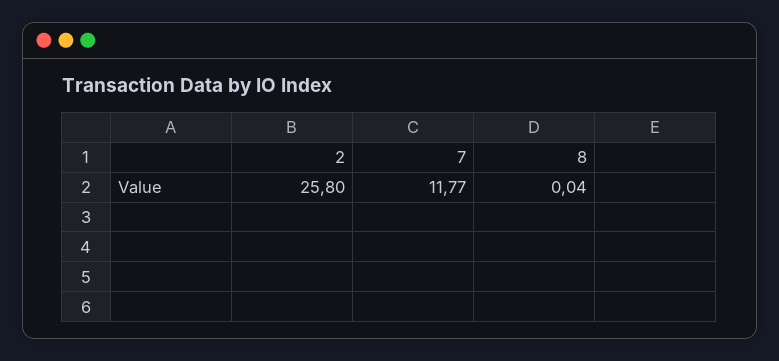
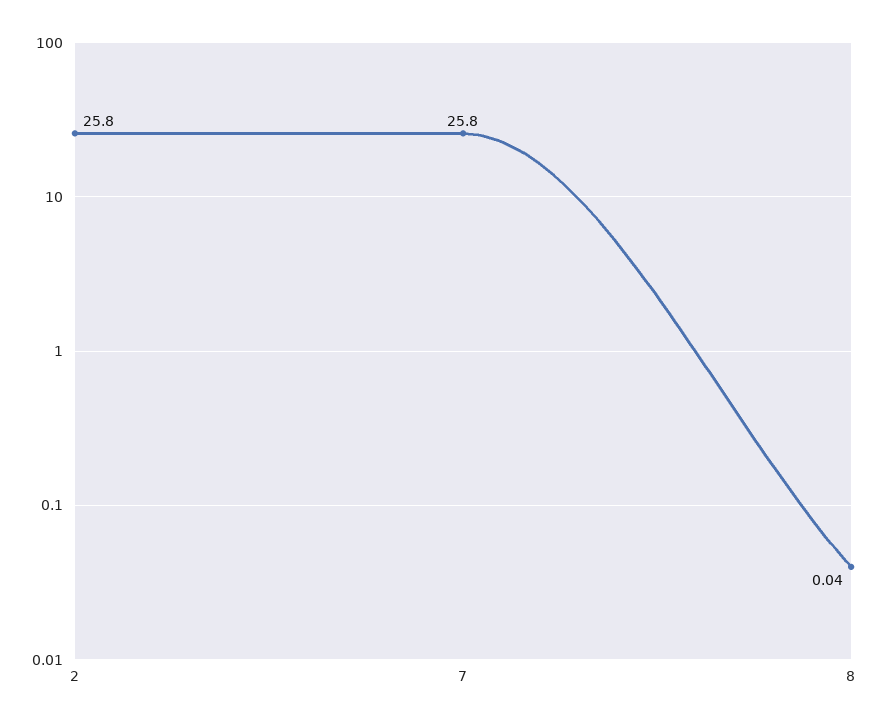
7: 11.77 -> 25.8

